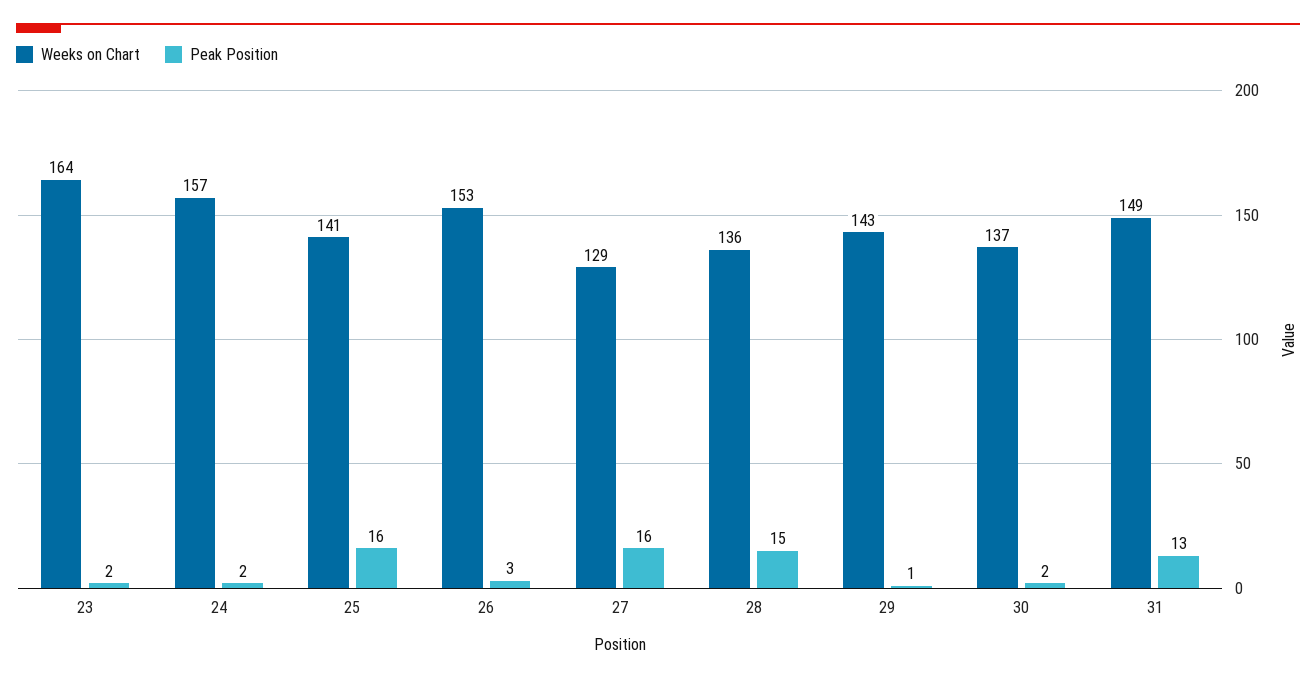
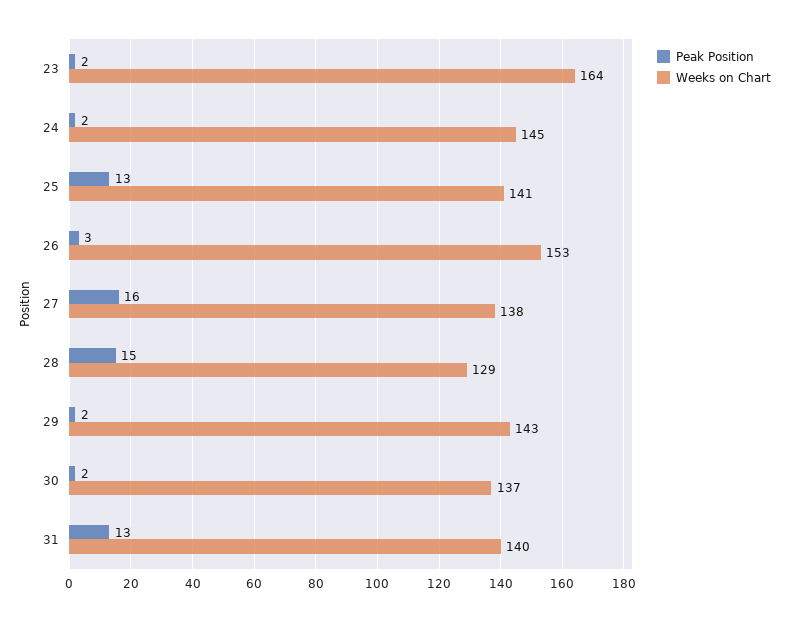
Weeks on Chart, 24: 157 -> 145
Peak Position, 25: 16 -> 13
Weeks on Chart, 27: 129 -> 138
Weeks on Chart, 28: 136 -> 129
Peak Position, 29: 1 -> 2
Weeks on Chart, 31: 149 -> 140

